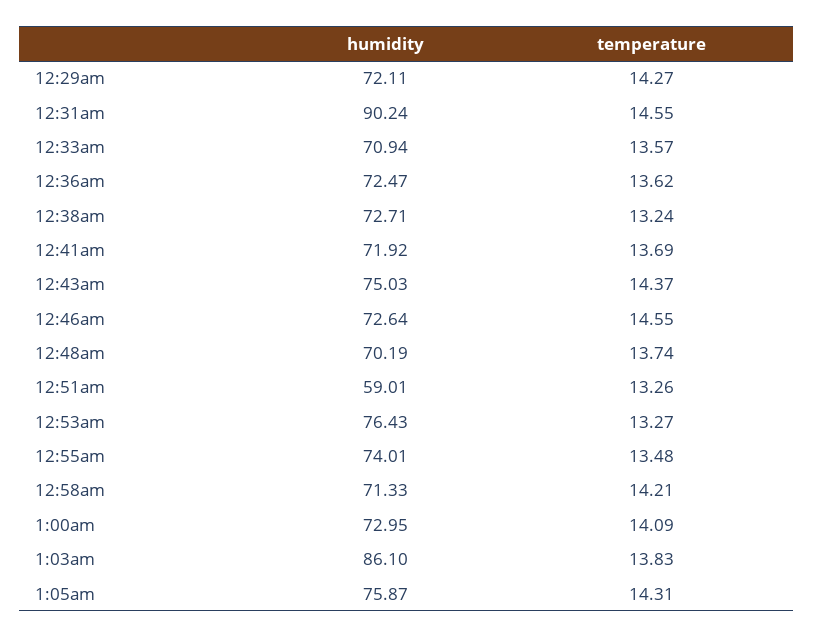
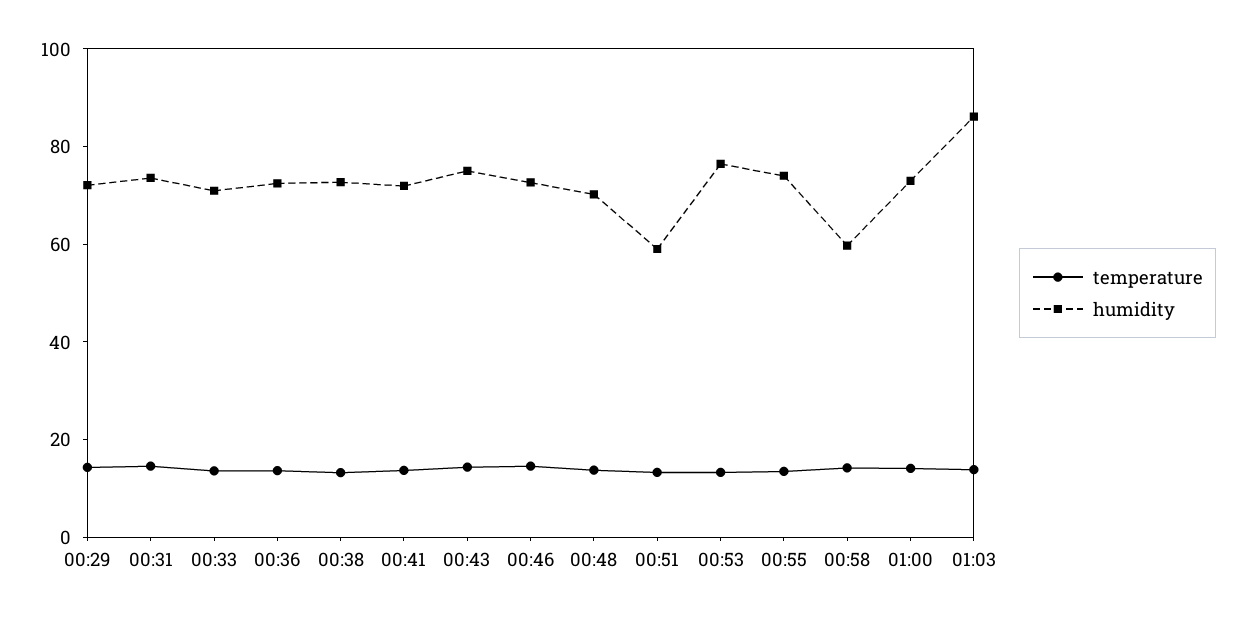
humidity, 12:31am: 90.24 -> 75
humidity, 12:58am: 71.33 -> 60
humidity, 1:05am: 75.87 -> none
temperature, 1:05am: 14.31 -> none

